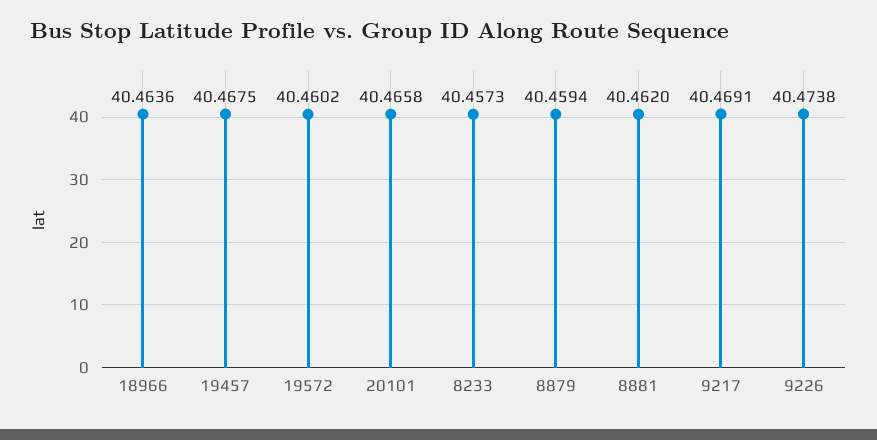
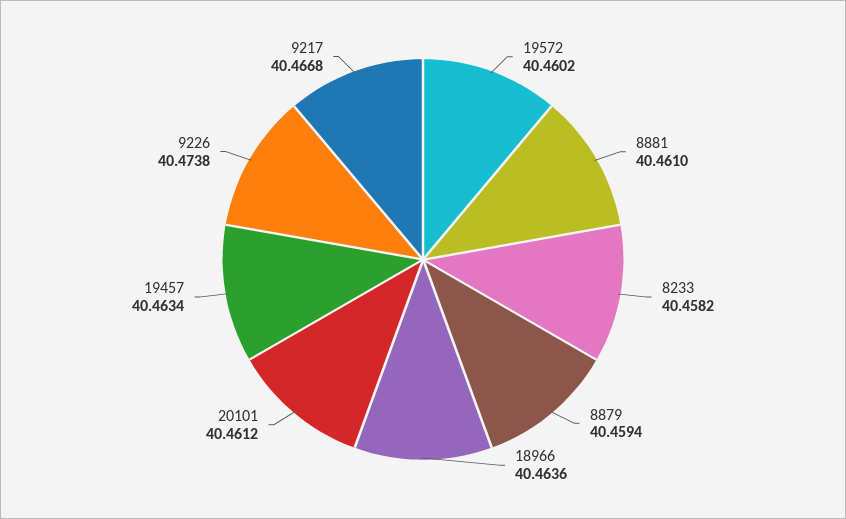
19457: 40.4675 -> 40.4634
20101: 40.4658 -> 40.4612
8233: 40.4573 -> 40.4582
8881: 40.462 -> 40.461
9217: 40.4691 -> 40.4668

